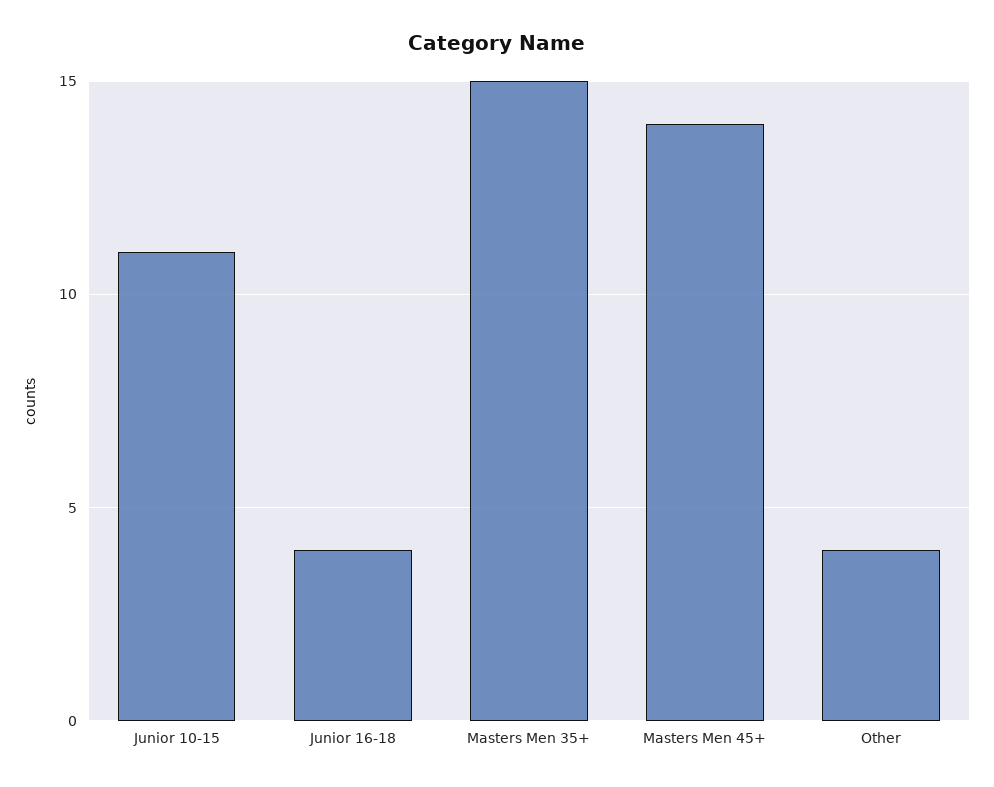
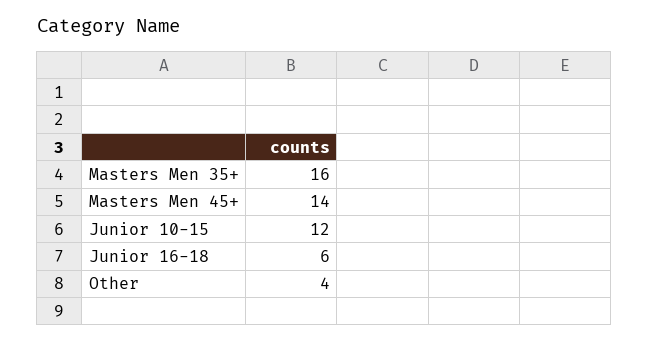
Junior 10-15: 11 -> 12
Junior 16-18: 4 -> 6
Masters Men 35+: 15 -> 16

